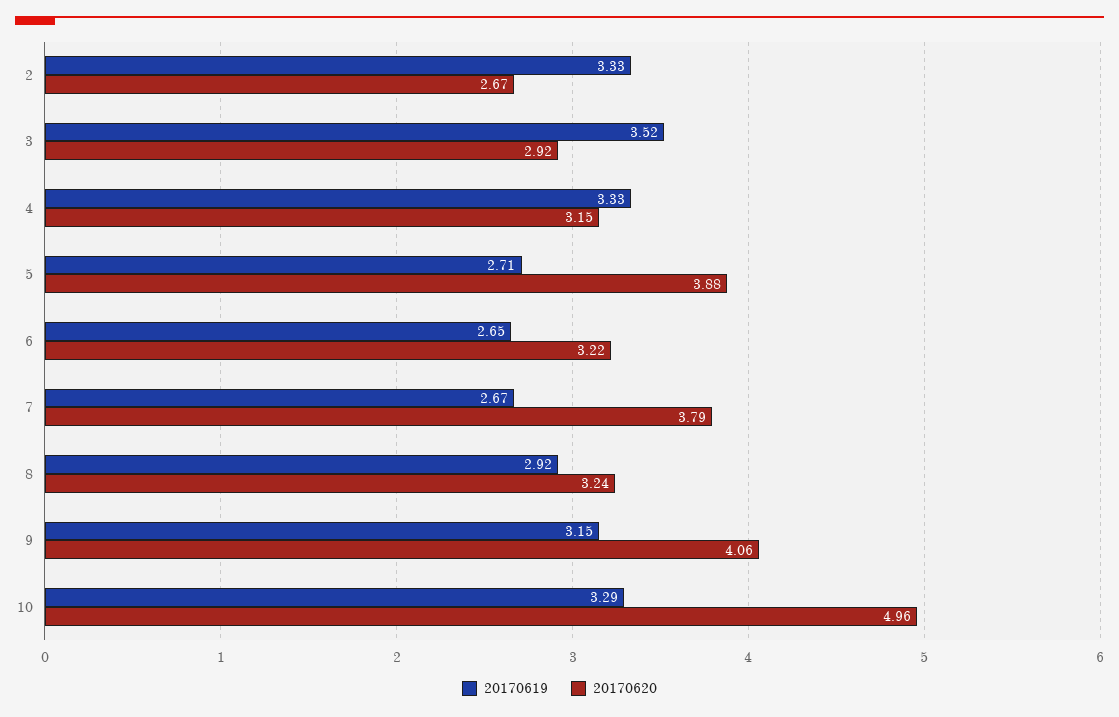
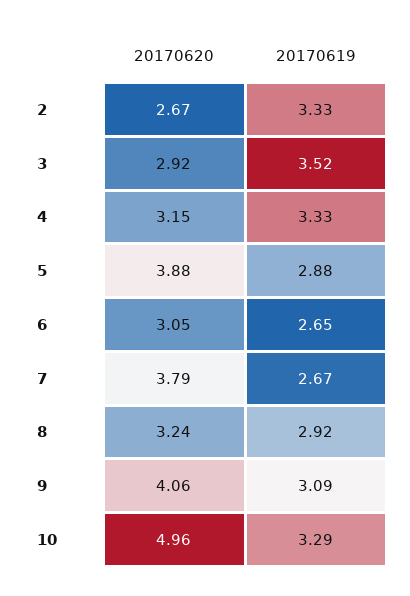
20170619, 5: 2.71 -> 2.88
20170620, 6: 3.22 -> 3.05
20170619, 9: 3.15 -> 3.09

